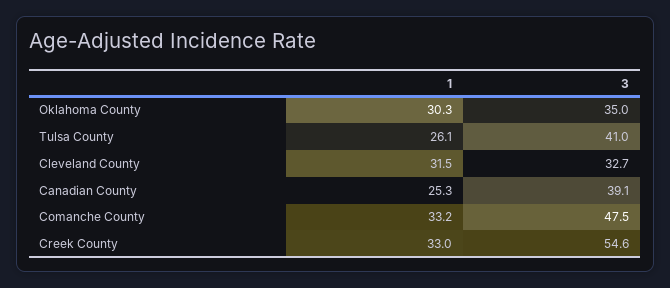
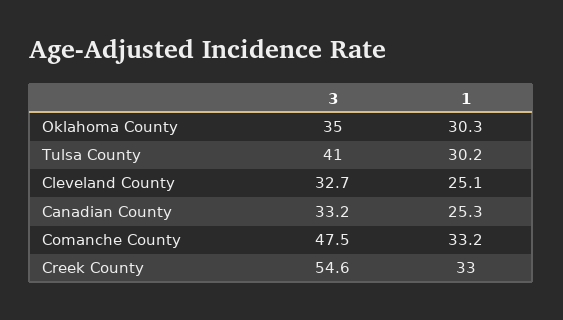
1, Tulsa County: 26.1 -> 30.2
1, Cleveland County: 31.5 -> 25.1
3, Canadian County: 39.1 -> 33.2

